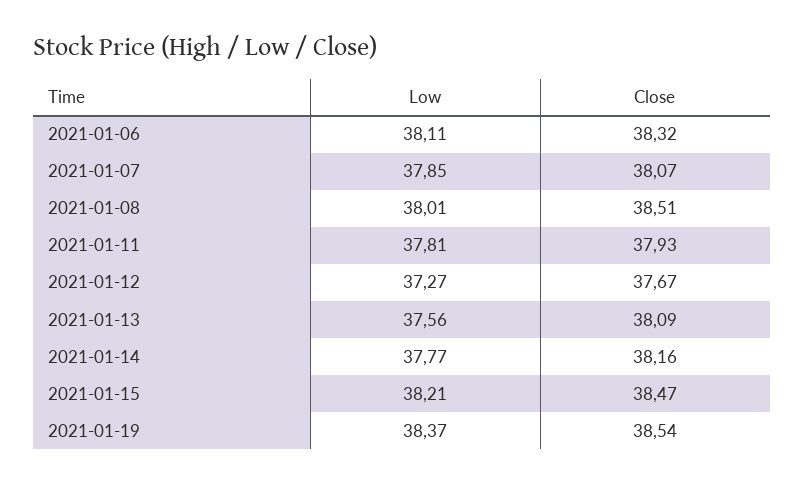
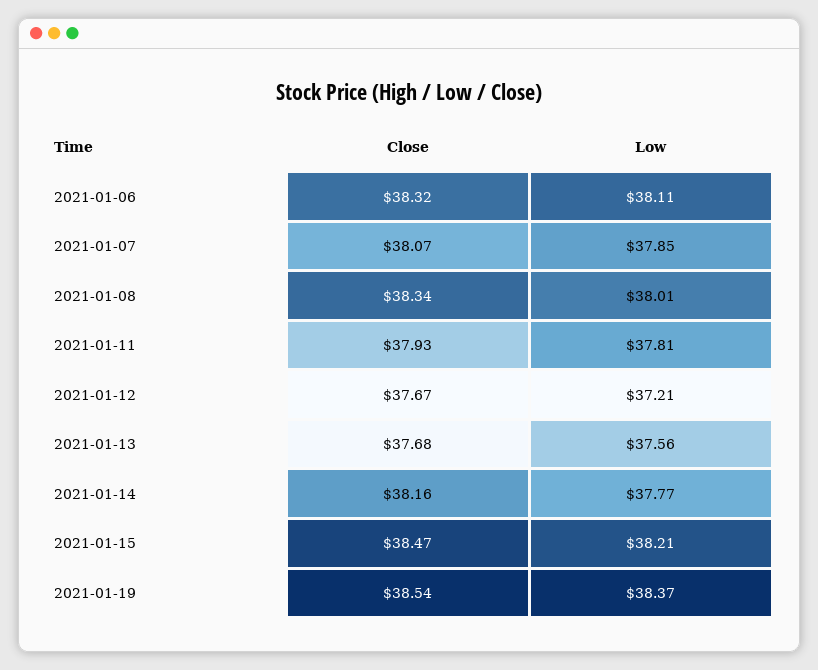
Close, 2021-01-08: 38.51 -> 38.34
Low, 2021-01-12: 37.27 -> 37.21
Close, 2021-01-13: 38.09 -> 37.68

